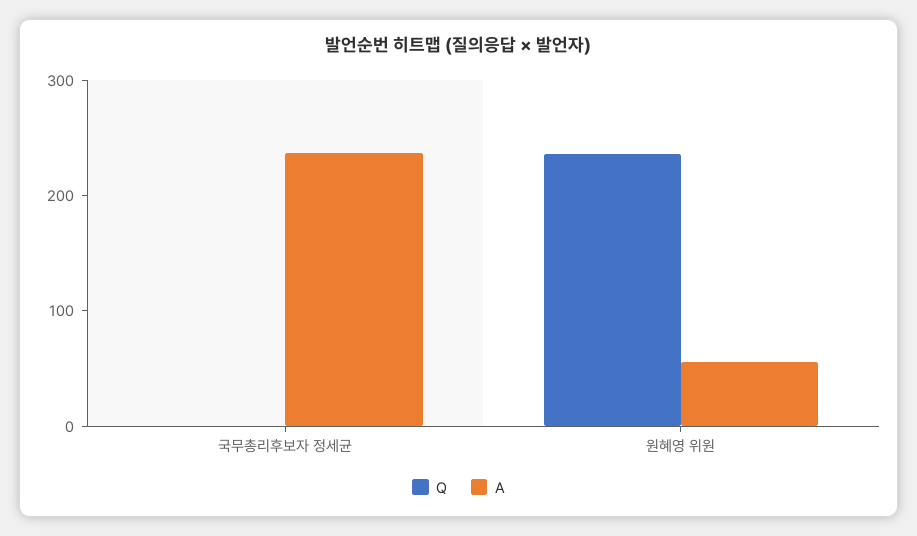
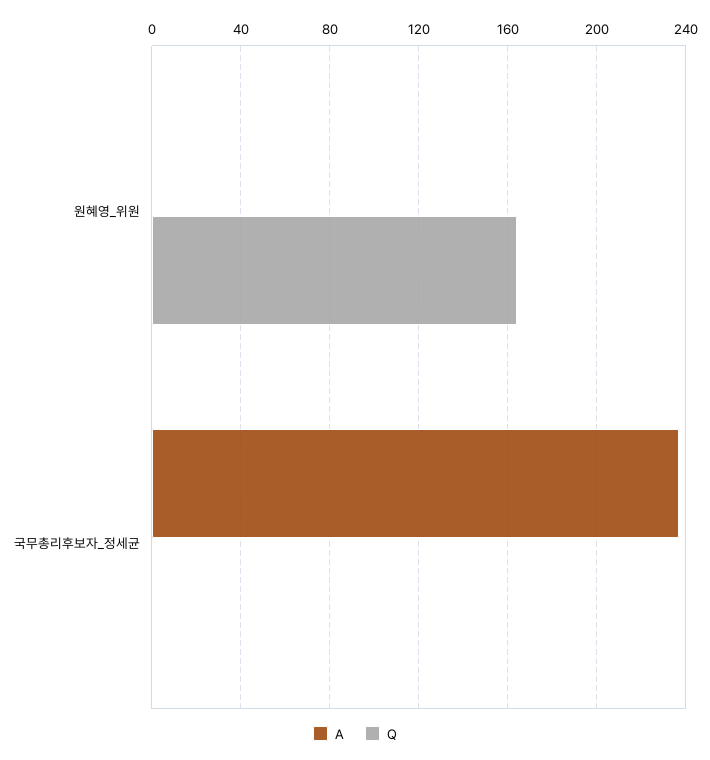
Q, 원혜영 위원: 240 -> 165
A, 원혜영 위원: 60 -> 0

